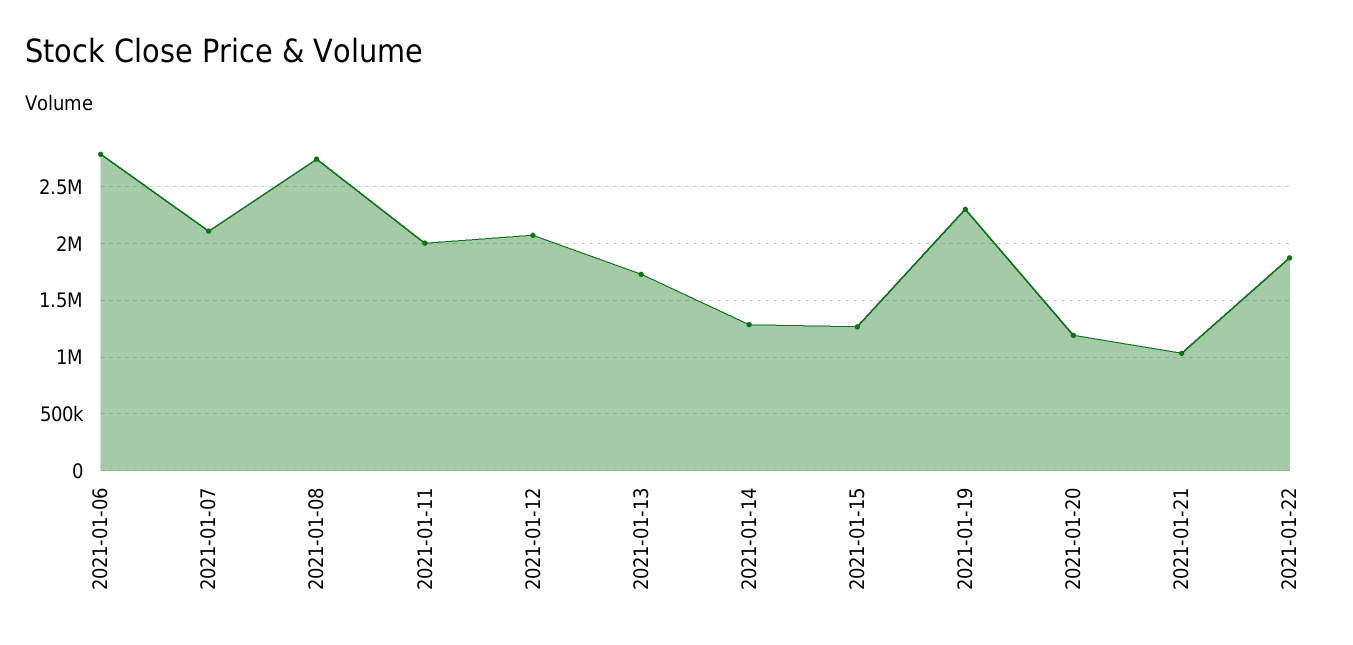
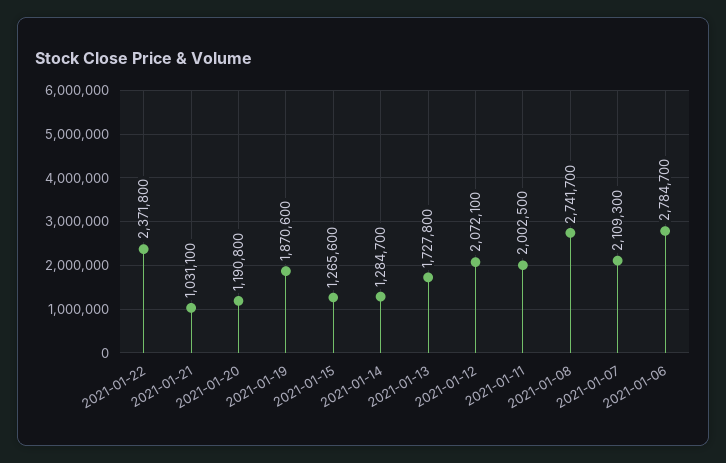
2021-01-19: 2300000 -> 1870600
2021-01-22: 1900000 -> 2371800

